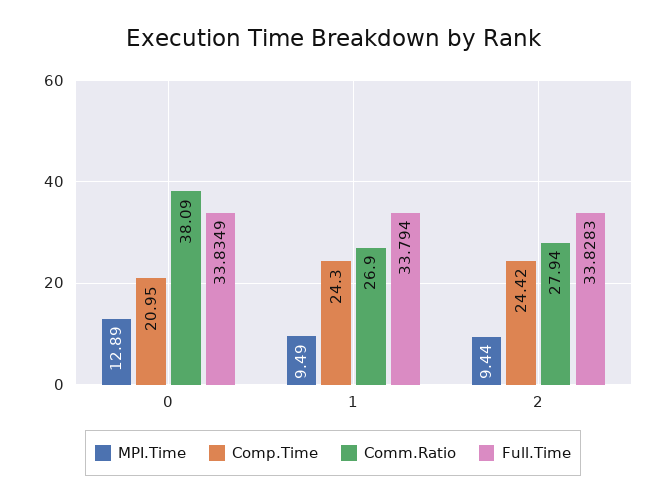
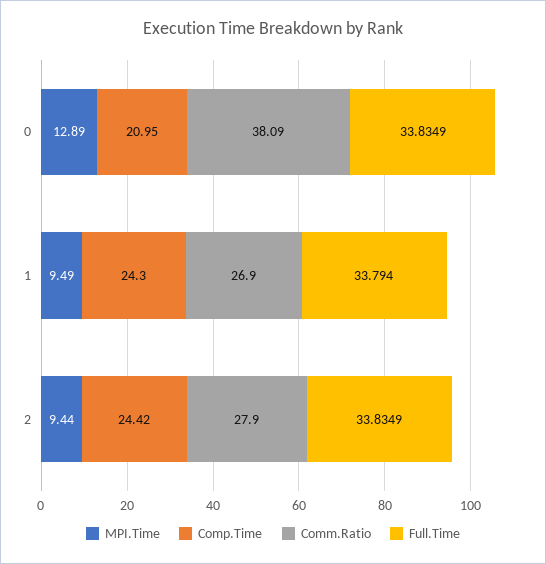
Comm.Ratio, 2: 27.94 -> 27.9
Full.Time, 2: 33.8283 -> 33.8349

